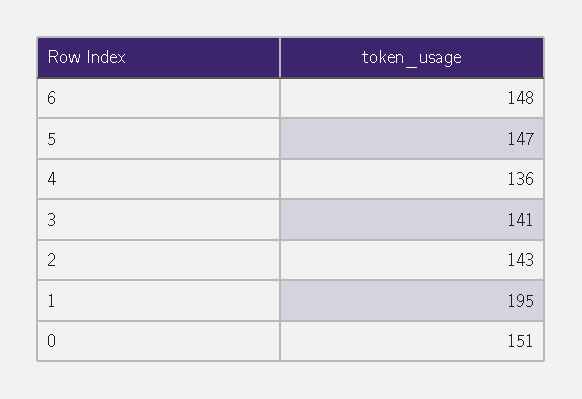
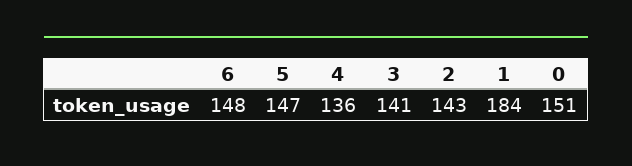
1: 195 -> 184

